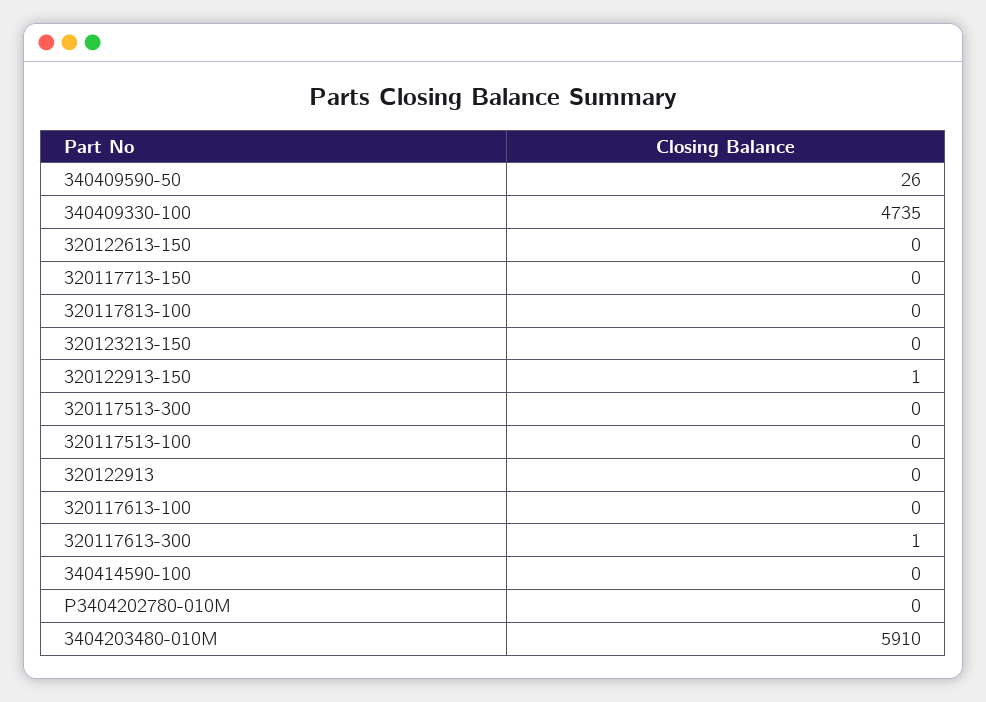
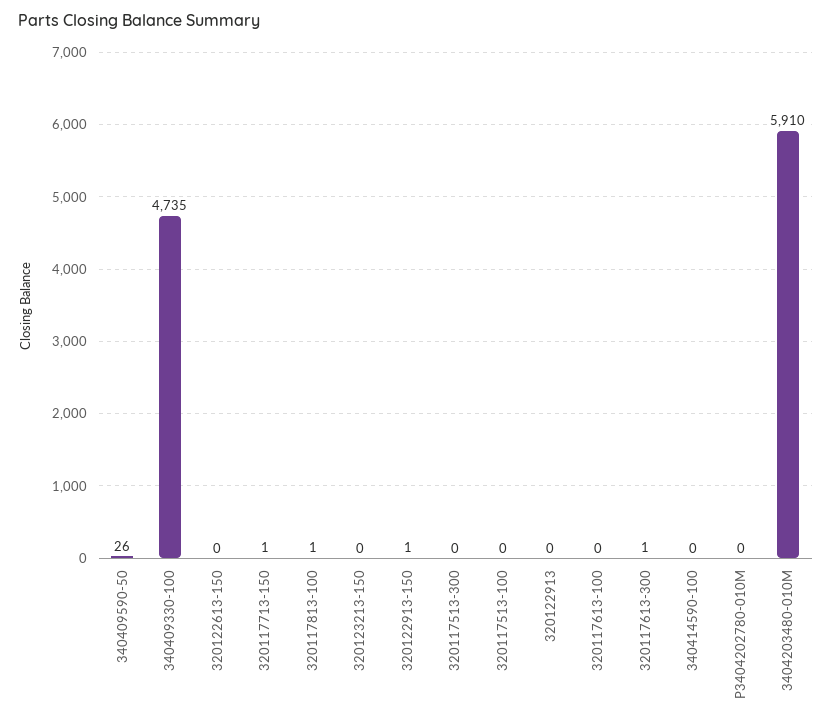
320117713-150: 0 -> 1
320117813-100: 0 -> 1

